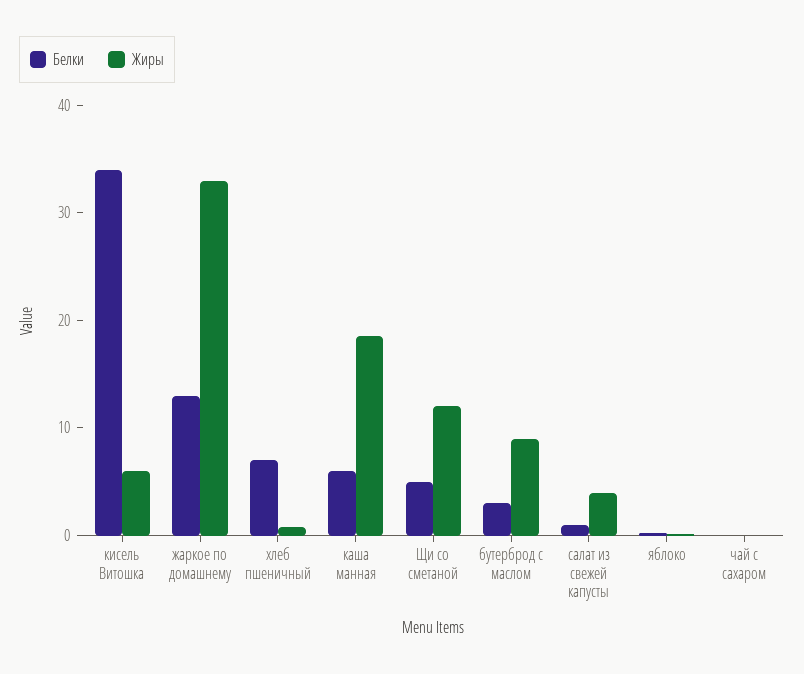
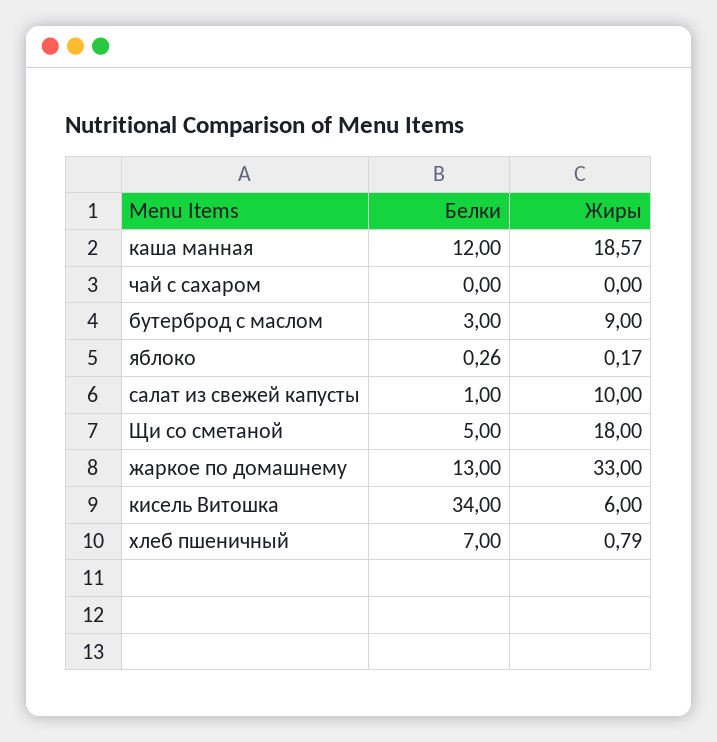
Белки, каша манная: 6 -> 12
Жиры, Щи со сметаной: 12 -> 18
Жиры, салат из свежей капусты: 4 -> 10

